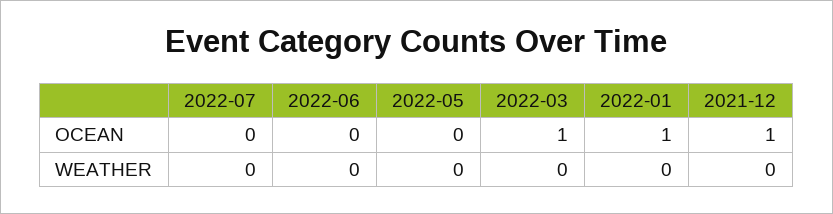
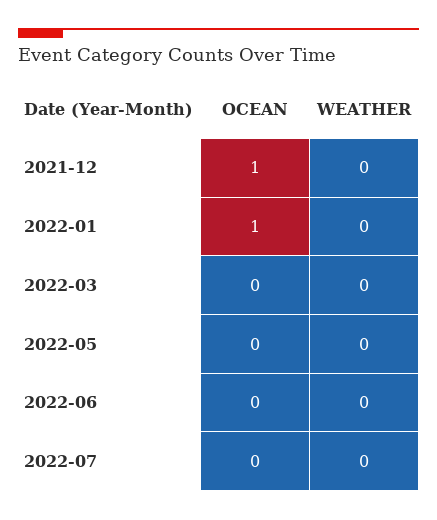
2022-03, OCEAN: 1 -> 0

